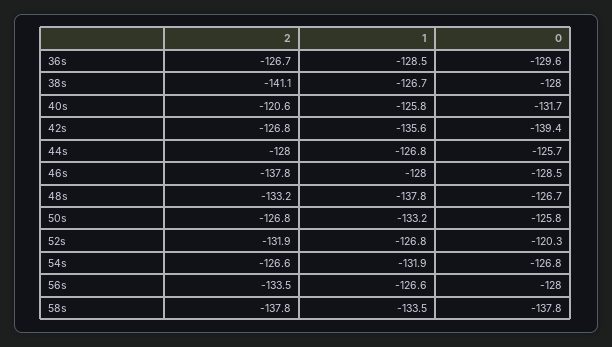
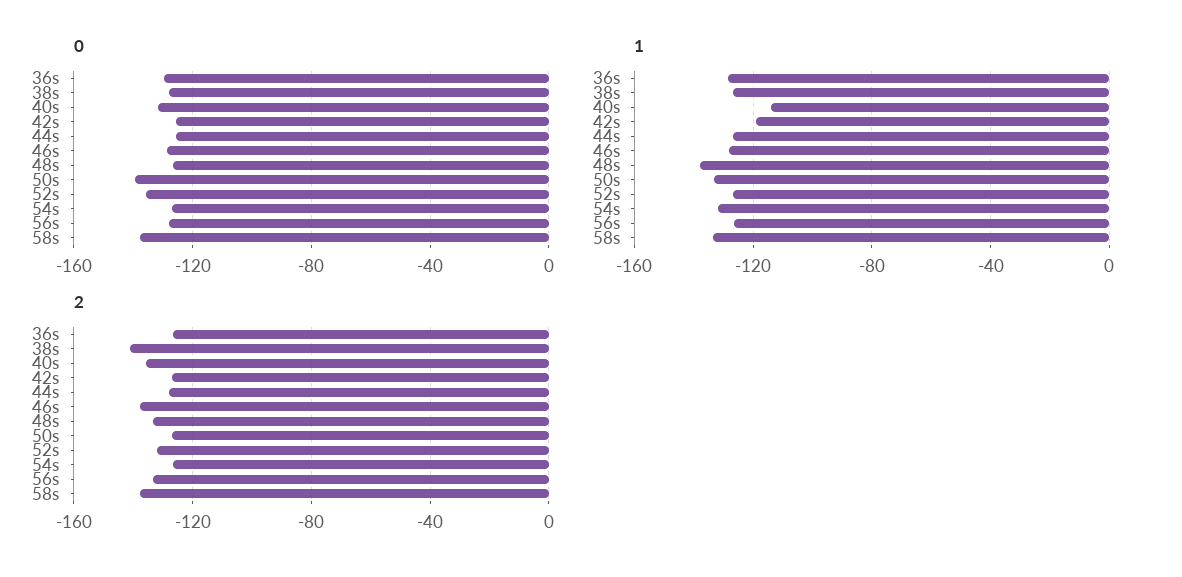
2, 40s: -120.6 -> -135
1, 40s: -125.8 -> -115
1, 42s: -135.6 -> -120
0, 42s: -139.4 -> -125
0, 50s: -125.8 -> -140
0, 52s: -120.3 -> -135

